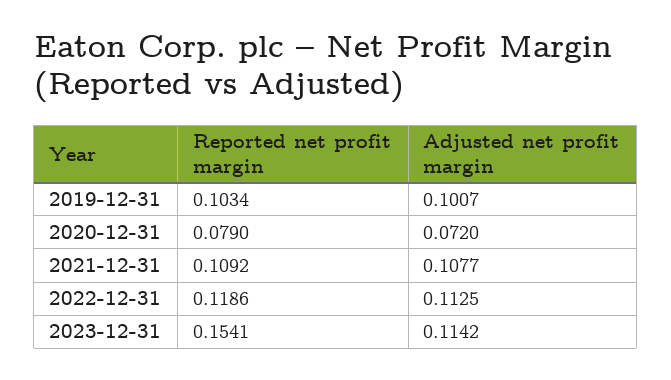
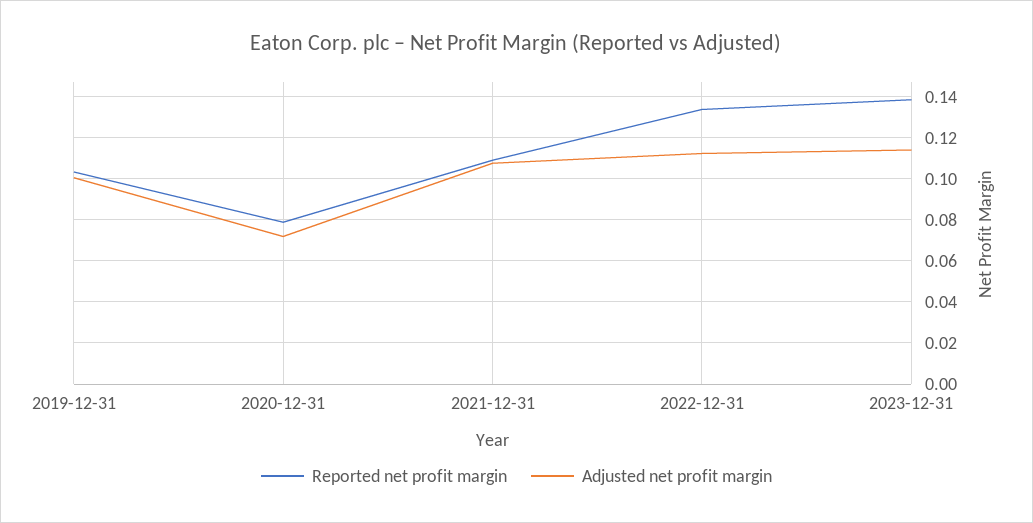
Reported net profit margin, 2022-12-31: 0.1186 -> 0.135
Reported net profit margin, 2023-12-31: 0.1541 -> 0.14

